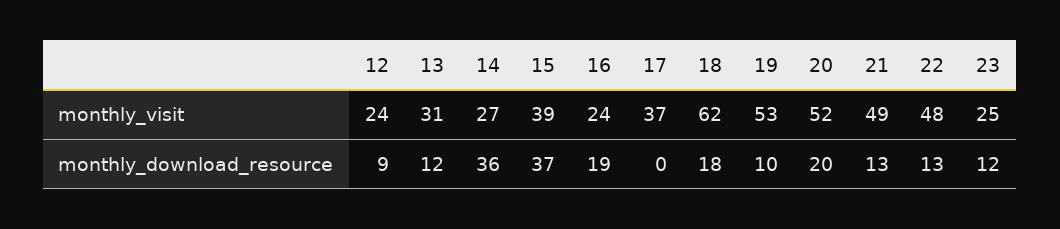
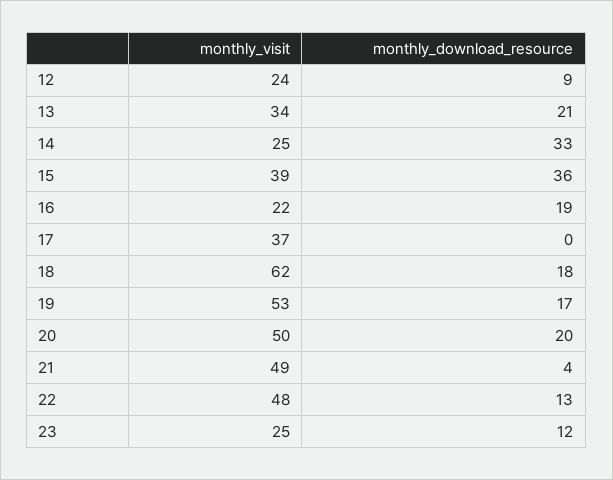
13, monthly_visit: 31 -> 34
14, monthly_visit: 27 -> 25
16, monthly_visit: 24 -> 22
20, monthly_visit: 52 -> 50
13, monthly_download_resource: 12 -> 21
14, monthly_download_resource: 36 -> 33
15, monthly_download_resource: 37 -> 36
19, monthly_download_resource: 10 -> 17
21, monthly_download_resource: 13 -> 4

